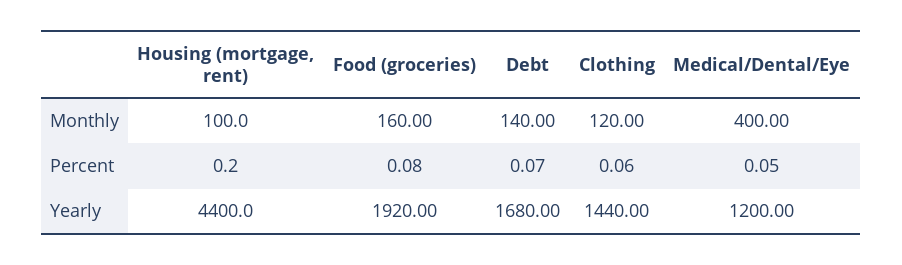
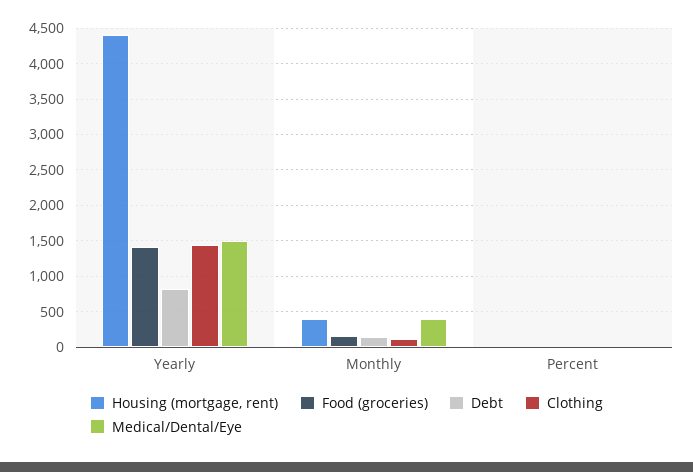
Housing (mortgage, rent), Monthly: 100 -> 400
Food (groceries), Yearly: 1920 -> 1400
Debt, Yearly: 1680 -> 800
Medical/Dental/Eye, Yearly: 1200 -> 1500

